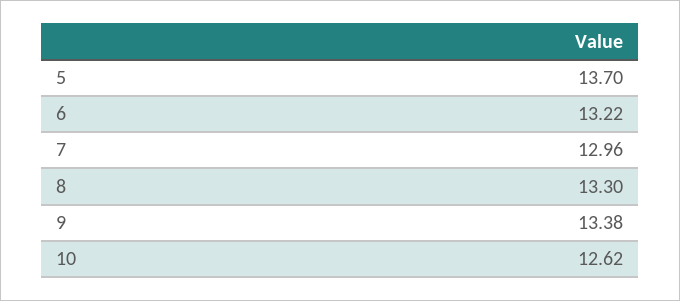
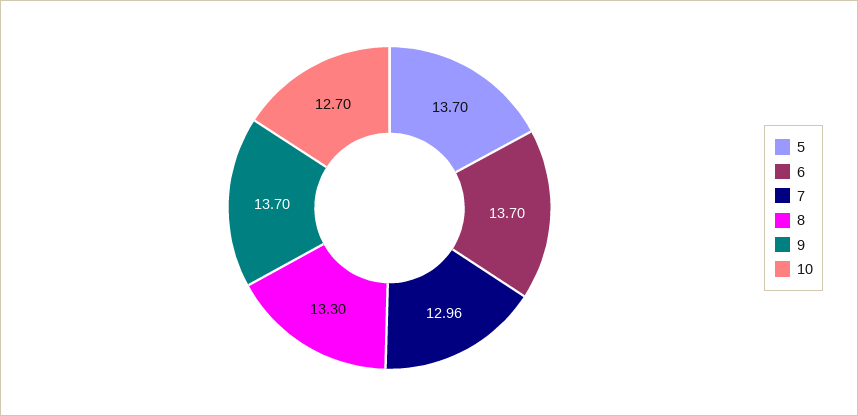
6: 13.22 -> 13.7
9: 13.38 -> 13.7
10: 12.62 -> 12.7

